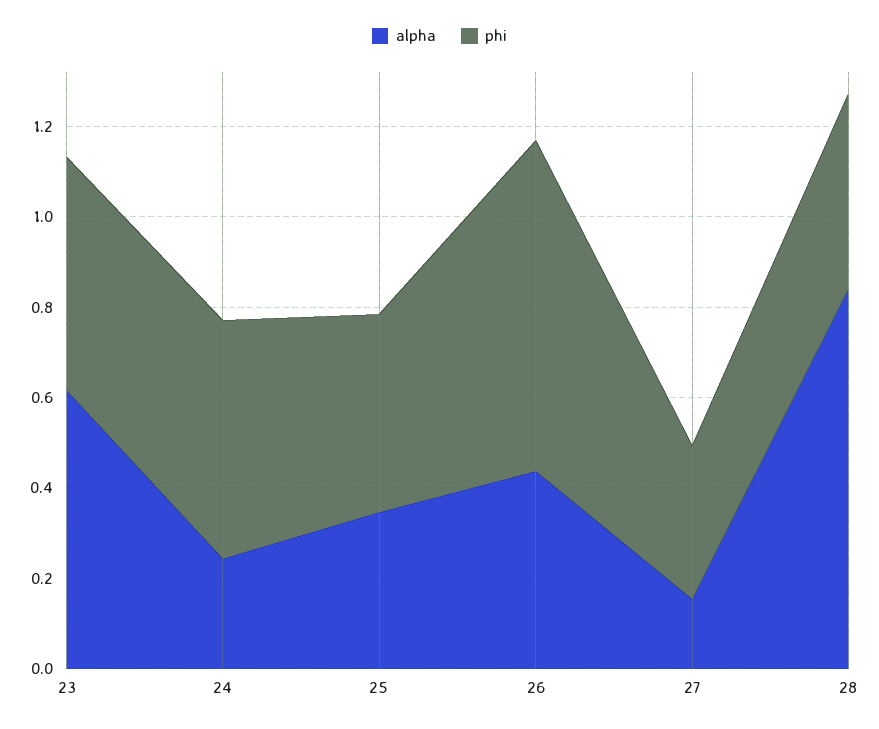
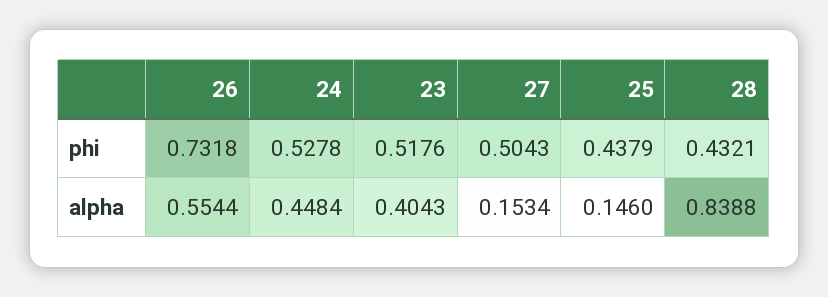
alpha, 23: 0.6 -> 0.4043
alpha, 24: 0.25 -> 0.4484
alpha, 25: 0.35 -> 0.146
alpha, 26: 0.45 -> 0.5544
phi, 27: 0.35 -> 0.5043

